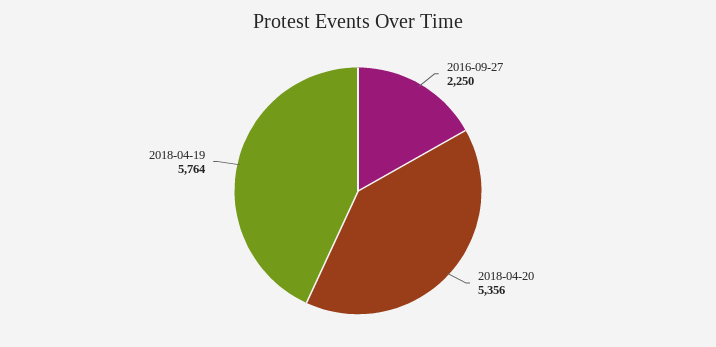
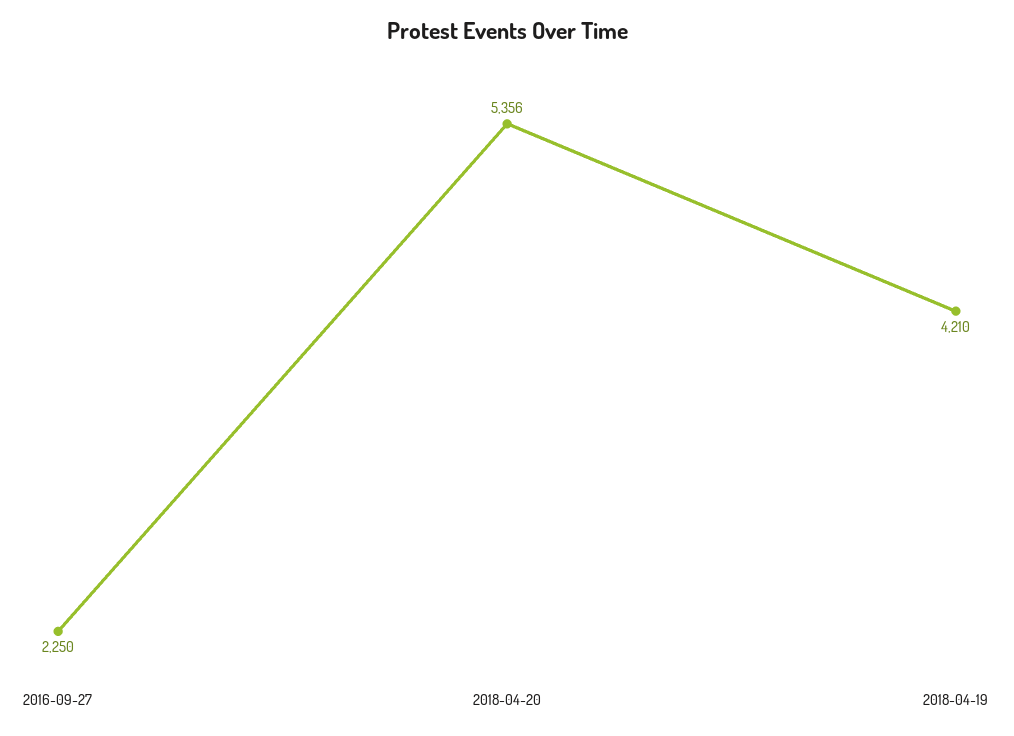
2018-04-19: 5764 -> 4210

